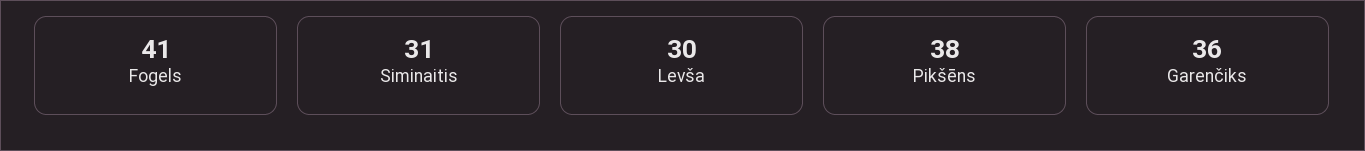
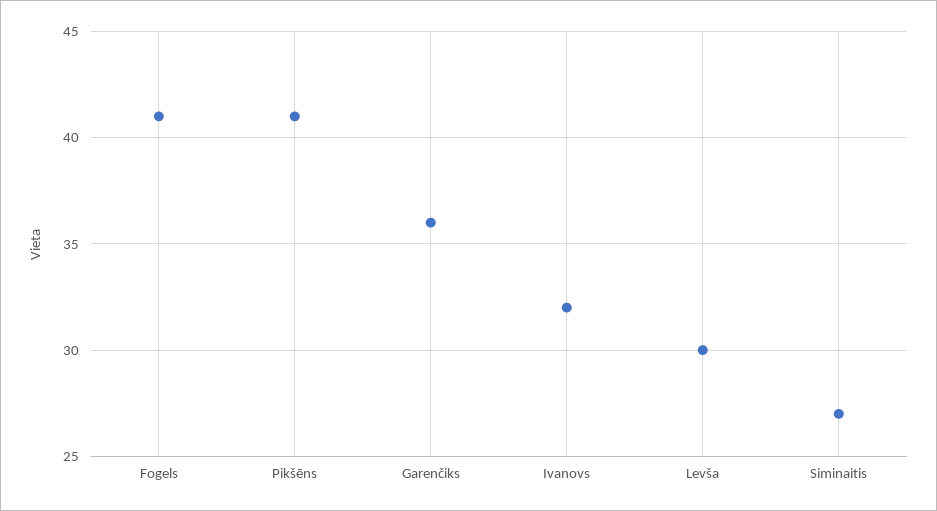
Siminaitis: 31 -> 27
Pikšēns: 38 -> 41
Ivanovs: none -> 32

